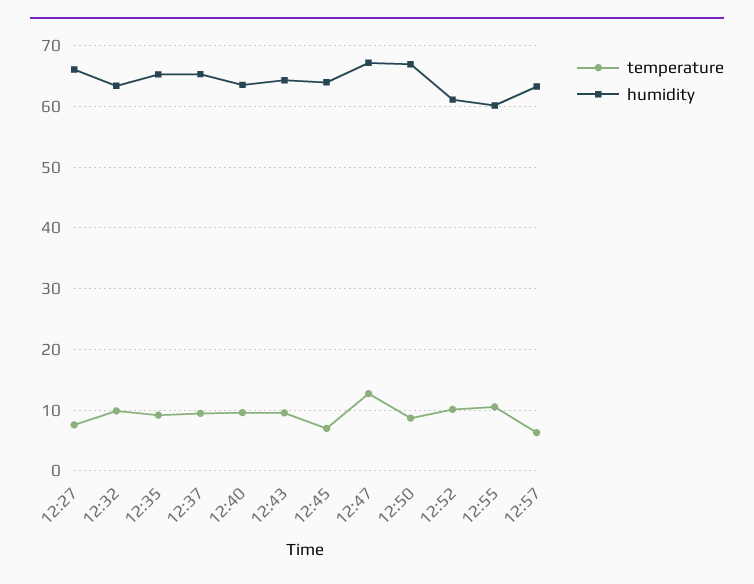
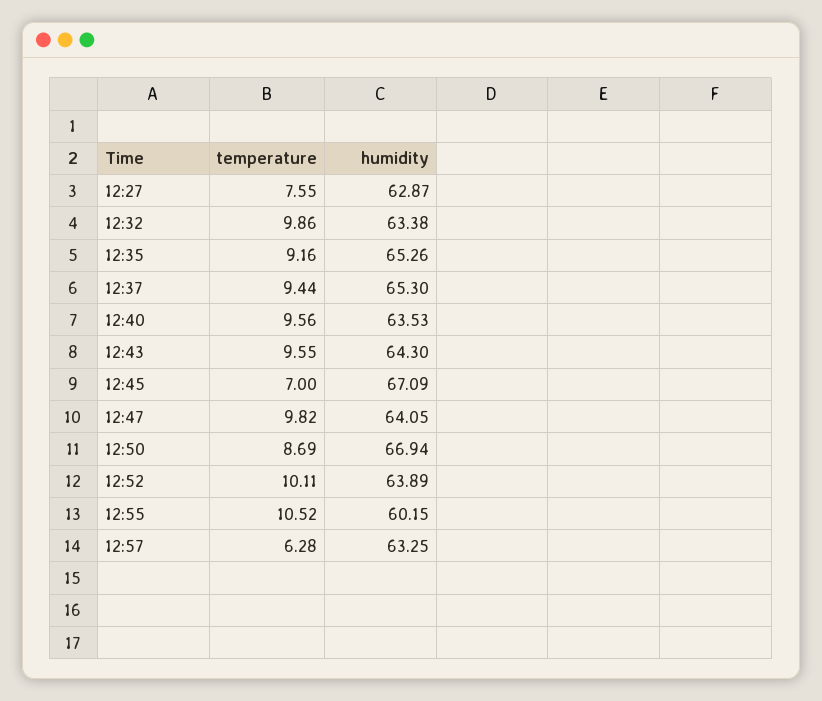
humidity, 12:27: 66 -> 62.87
humidity, 12:45: 64 -> 67.09
temperature, 12:47: 13 -> 9.82
humidity, 12:47: 67 -> 64.05
humidity, 12:52: 61 -> 63.89

